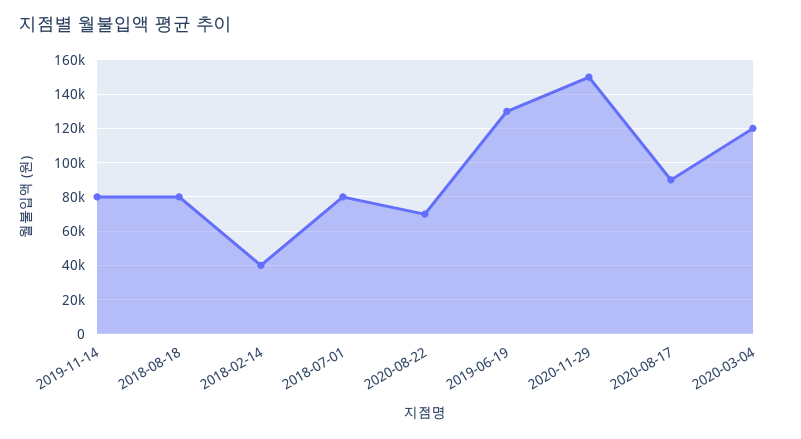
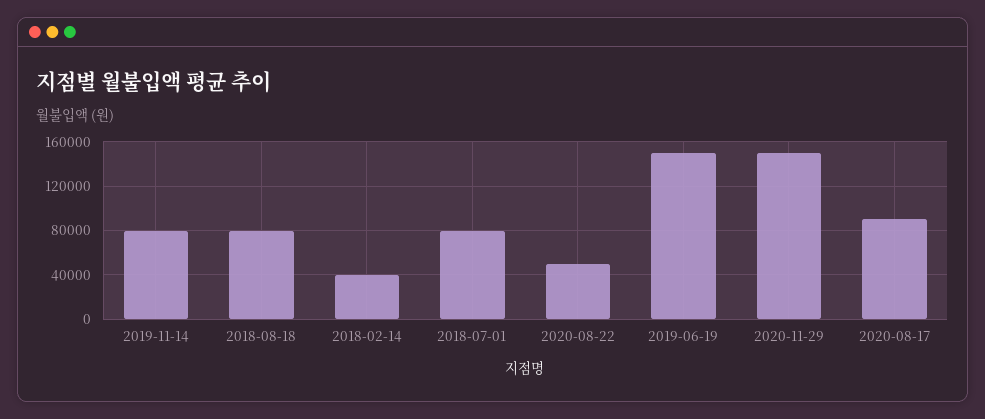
2020-08-22: 70000 -> 50000
2019-06-19: 130000 -> 150000
2020-03-04: 120000 -> none

